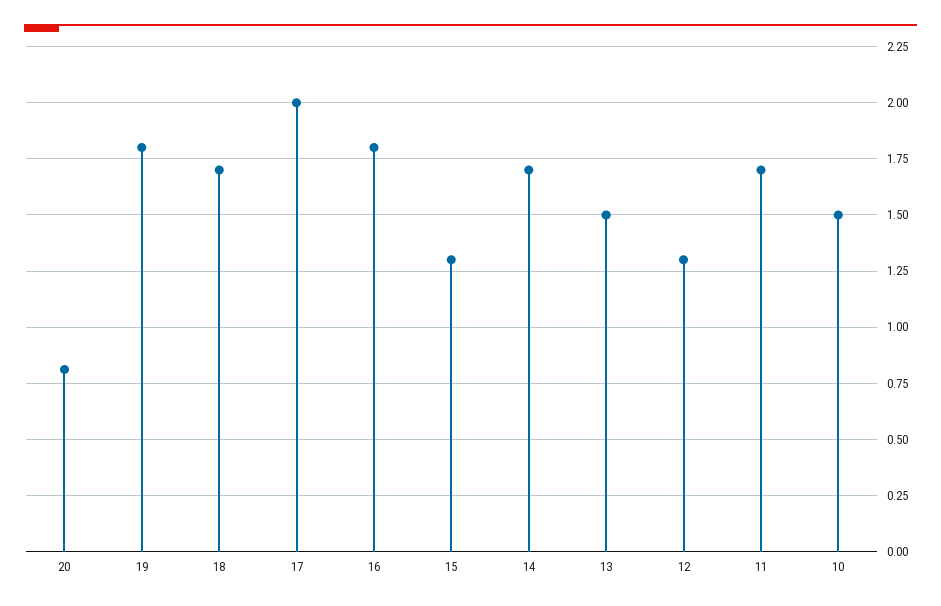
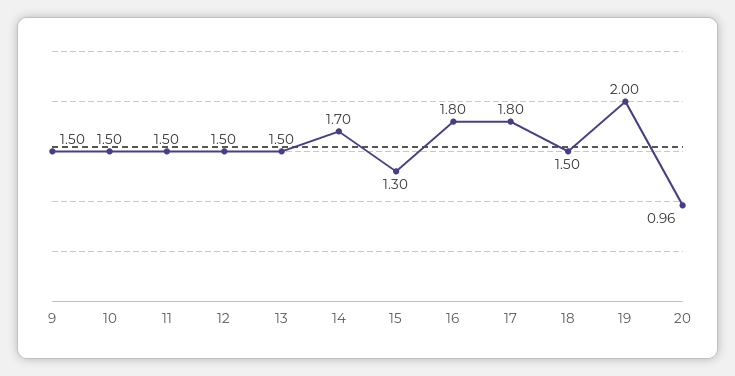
20: 0.8 -> 0.96
19: 1.8 -> 2
18: 1.7 -> 1.5
17: 2 -> 1.8
12: 1.3 -> 1.5
11: 1.7 -> 1.5
9: none -> 1.5

